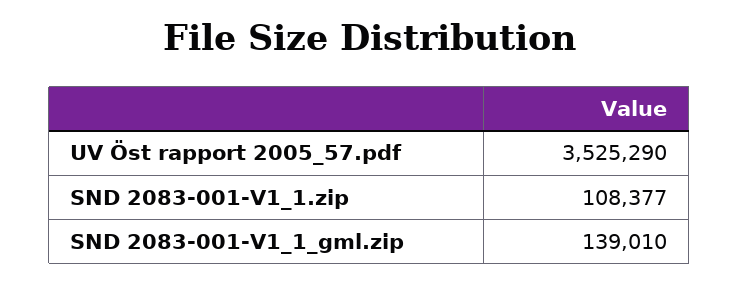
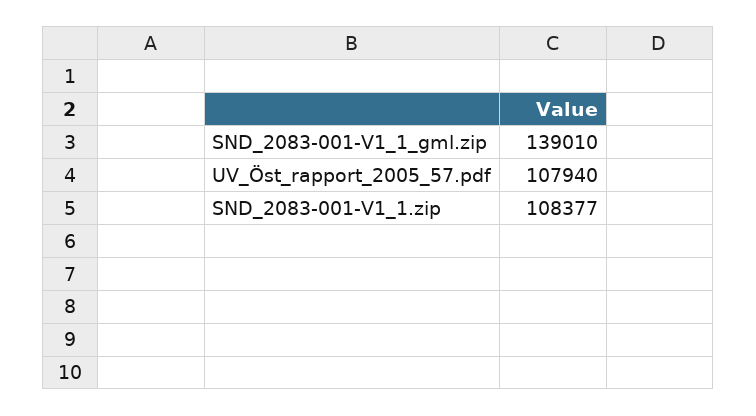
UV Öst rapport 2005_57.pdf: 3525290 -> 107940

